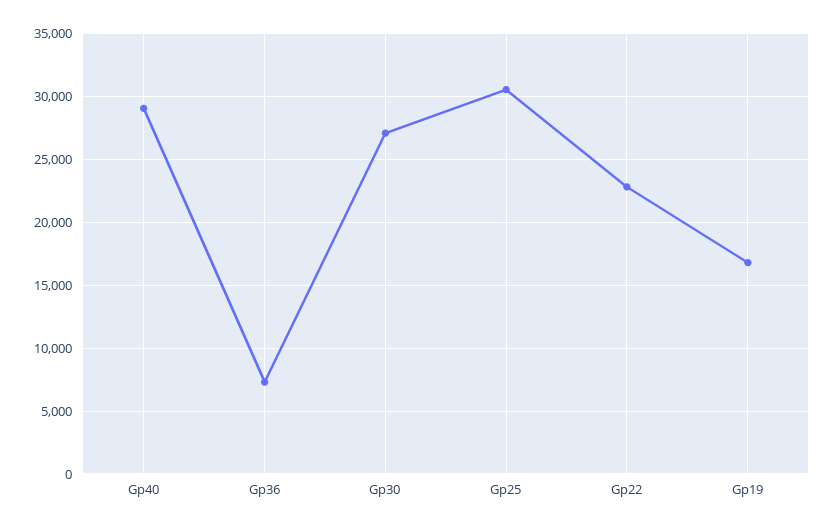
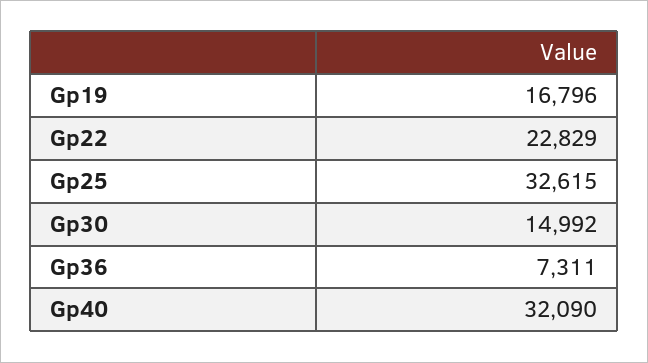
Gp40: 29000 -> 32090
Gp30: 27000 -> 14992
Gp25: 30500 -> 32615

